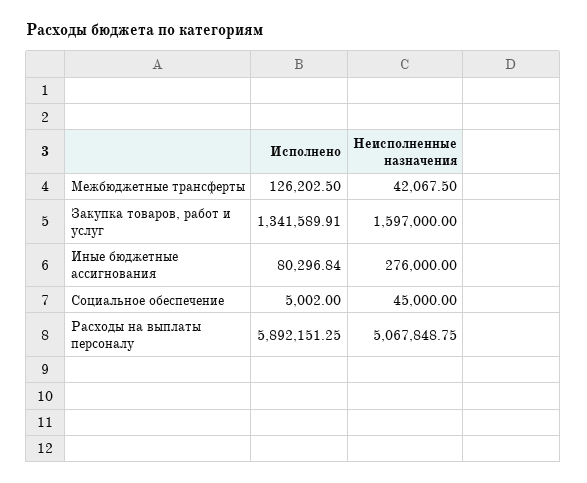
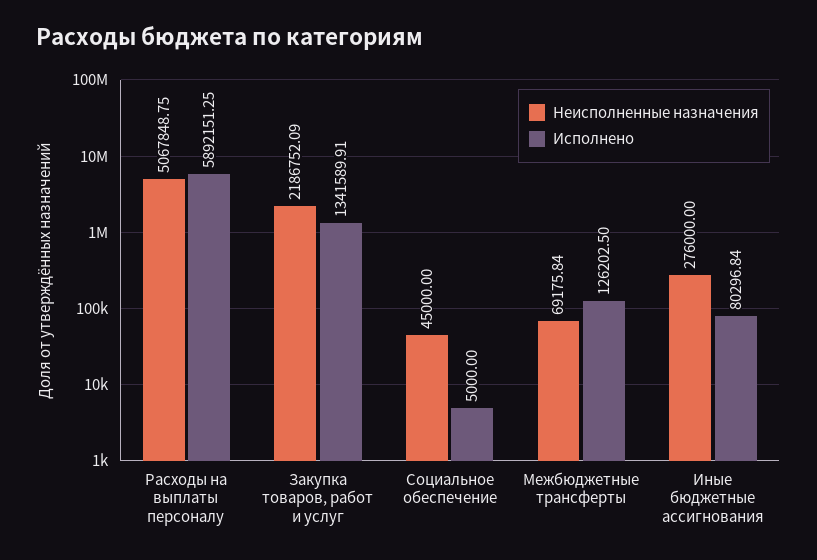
Неисполненные назначения, Межбюджетные трансферты: 42067.5 -> 69175.84
Неисполненные назначения, Закупка товаров, работ и услуг: 1597000 -> 2186752.09
Исполнено, Социальное обеспечение: 5002 -> 5000

